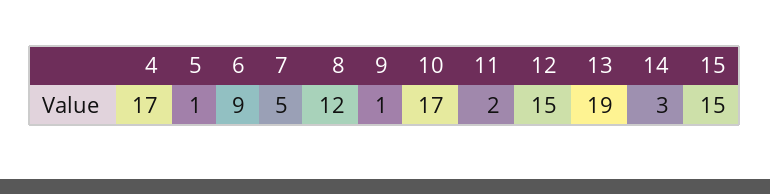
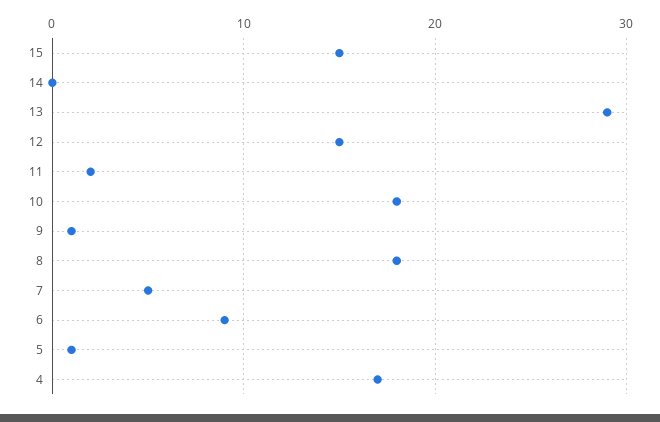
8: 12 -> 18
10: 17 -> 18
13: 19 -> 29
14: 3 -> 0

